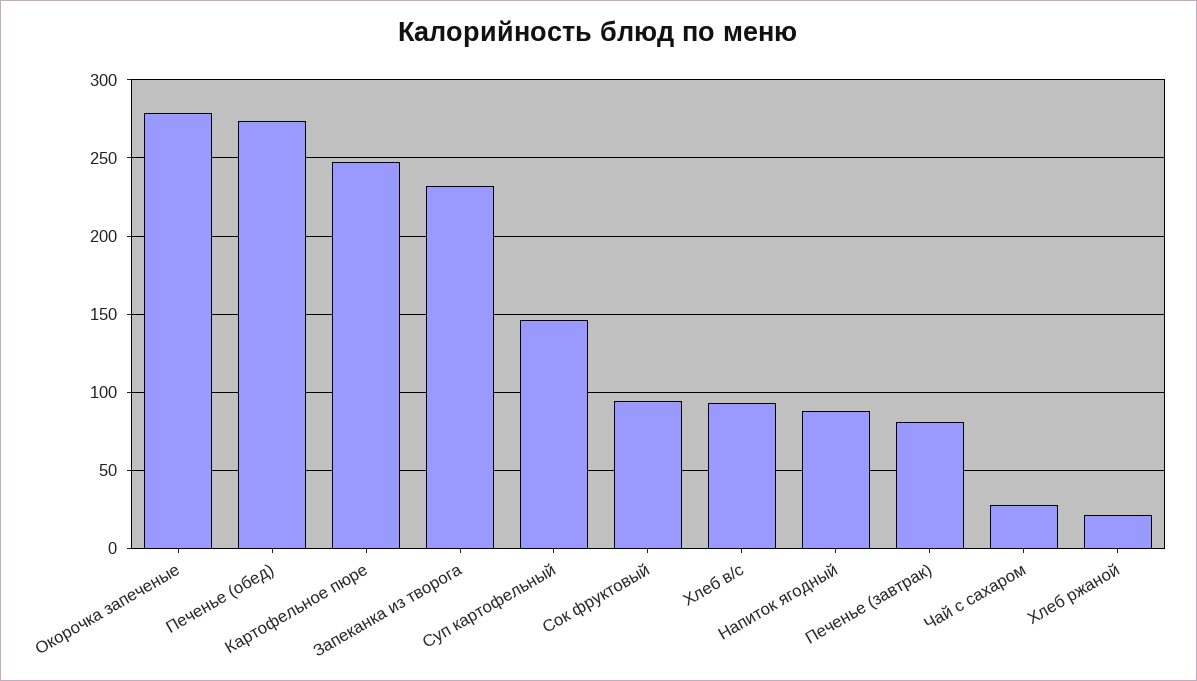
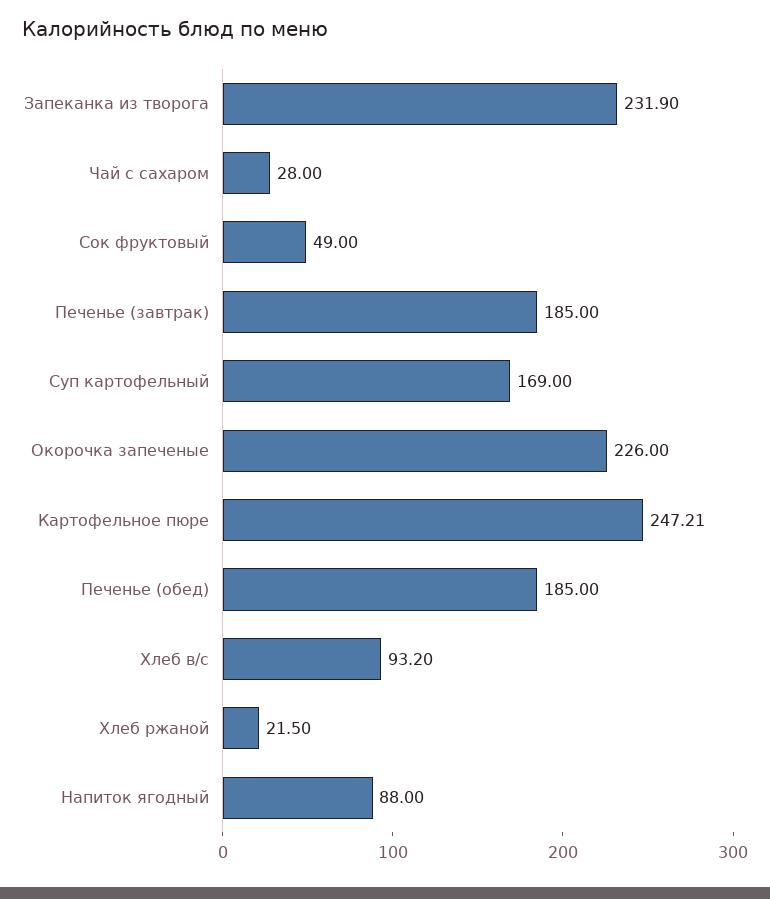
Окорочка запеченые: 280 -> 226
Печенье (обед): 275 -> 185
Суп картофельный: 145 -> 169
Сок фруктовый: 95 -> 49
Печенье (завтрак): 80 -> 185

